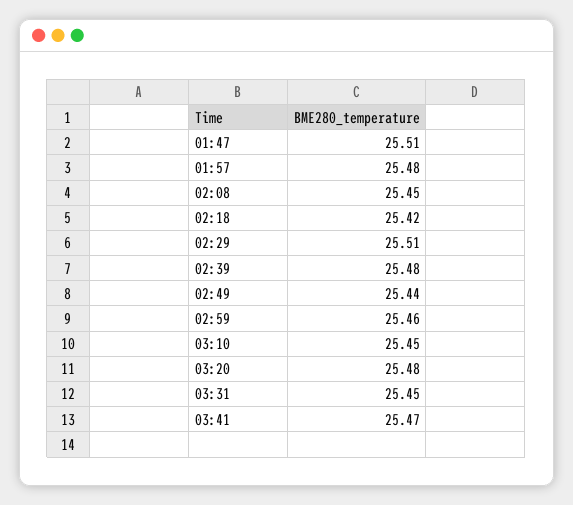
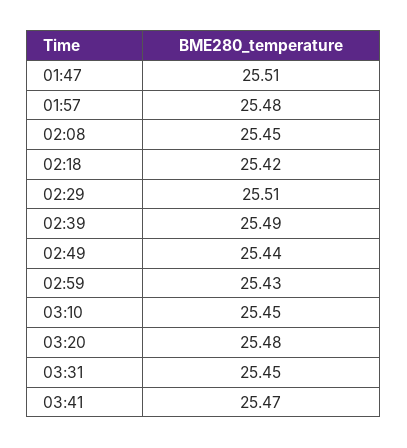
02:39: 25.48 -> 25.49
02:59: 25.46 -> 25.43

